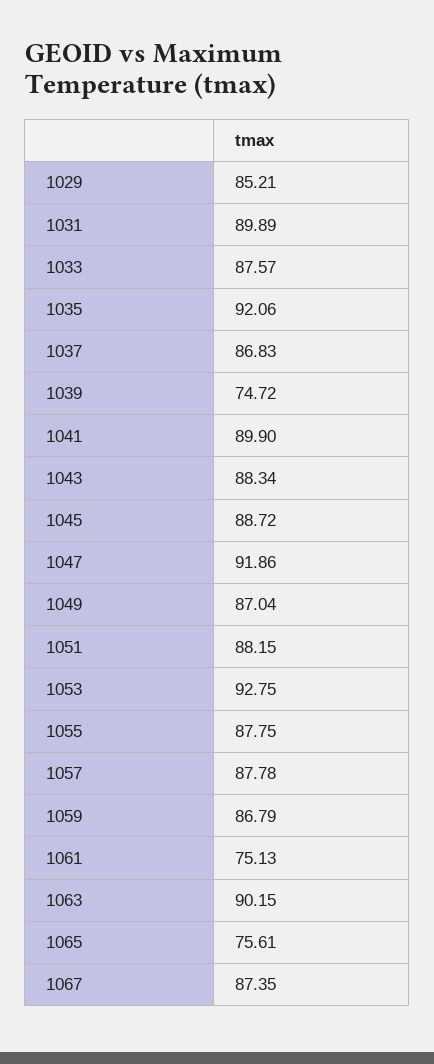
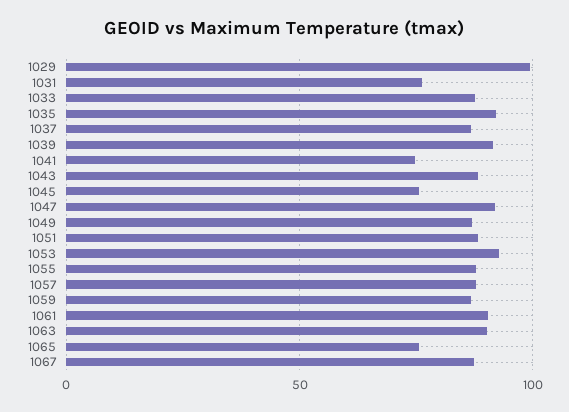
1029: 85.21 -> 100
1031: 89.89 -> 75
1039: 74.72 -> 90
1041: 89.9 -> 75
1045: 88.72 -> 75
1061: 75.13 -> 90

